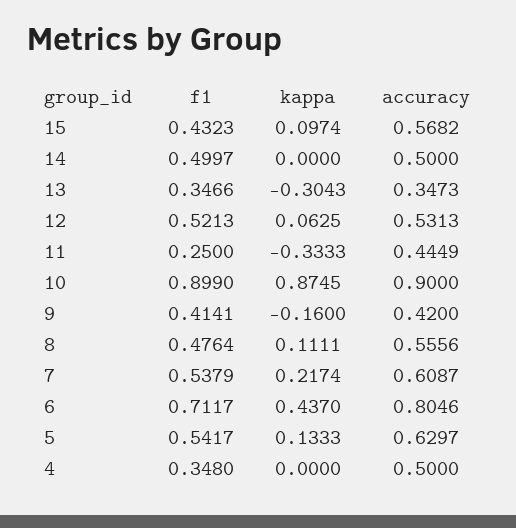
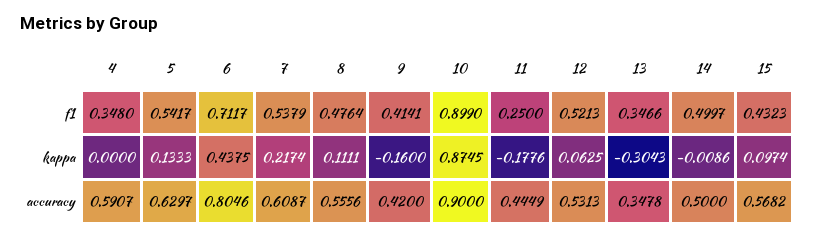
kappa, 14: 0 -> -0.0086
accuracy, 13: 0.3473 -> 0.3478
kappa, 11: -0.3333 -> -0.1776
kappa, 6: 0.437 -> 0.4375
accuracy, 4: 0.5 -> 0.5907

